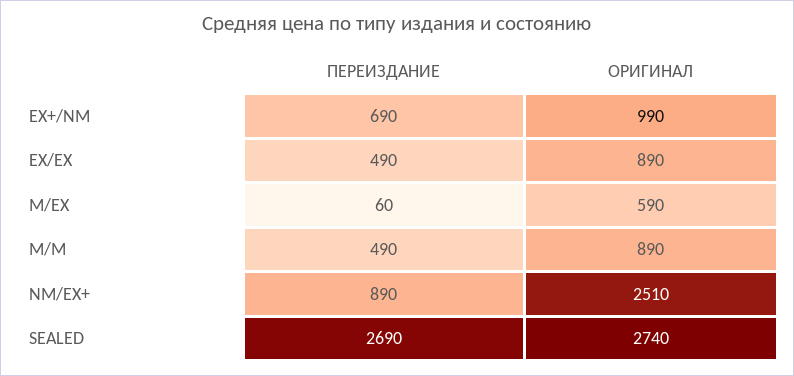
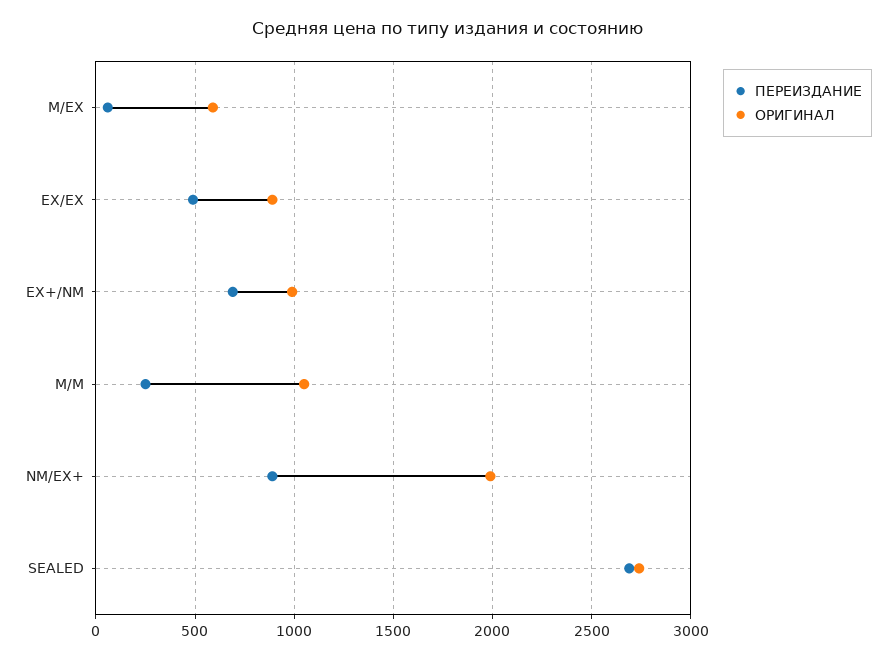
ПЕРЕИЗДАНИЕ, M/M: 490 -> 250
ОРИГИНАЛ, M/M: 890 -> 1050
ОРИГИНАЛ, NM/EX+: 2510 -> 2000

